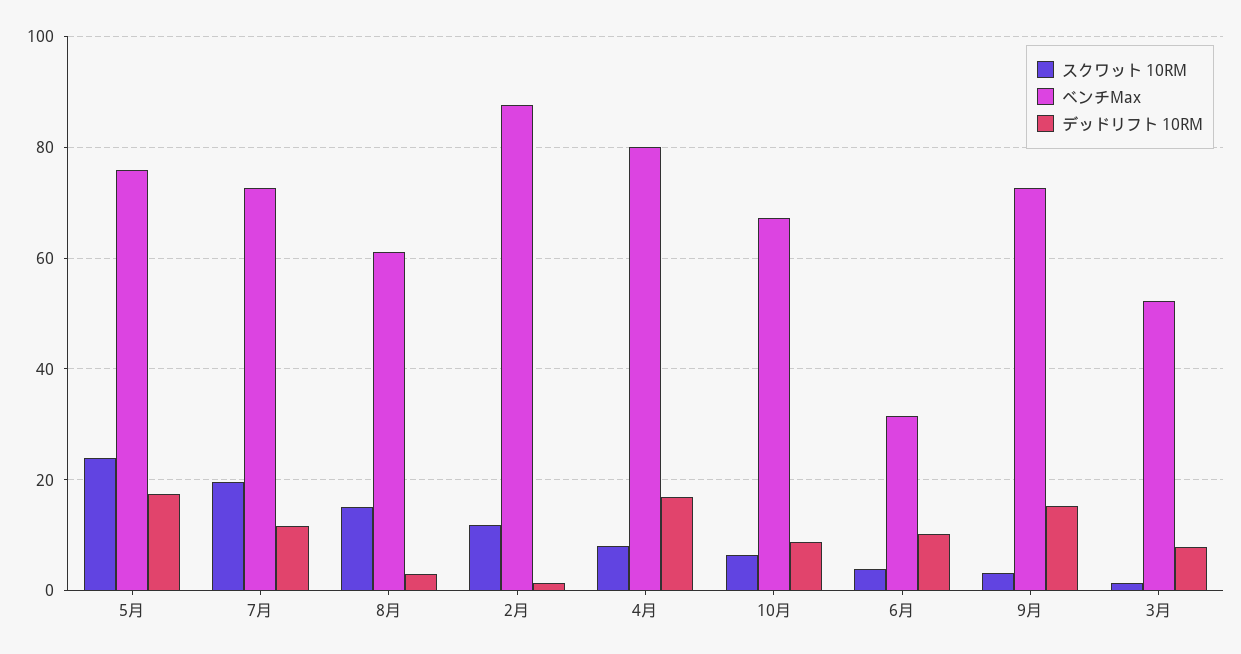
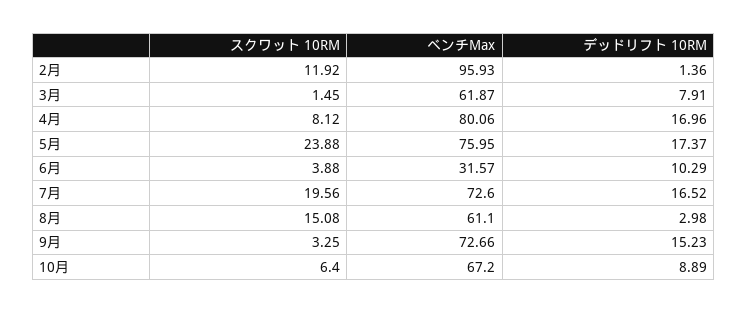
デッドリフト 10RM, 7月: 12 -> 16.52
ベンチMax, 2月: 88 -> 95.93
ベンチMax, 3月: 52 -> 61.87

